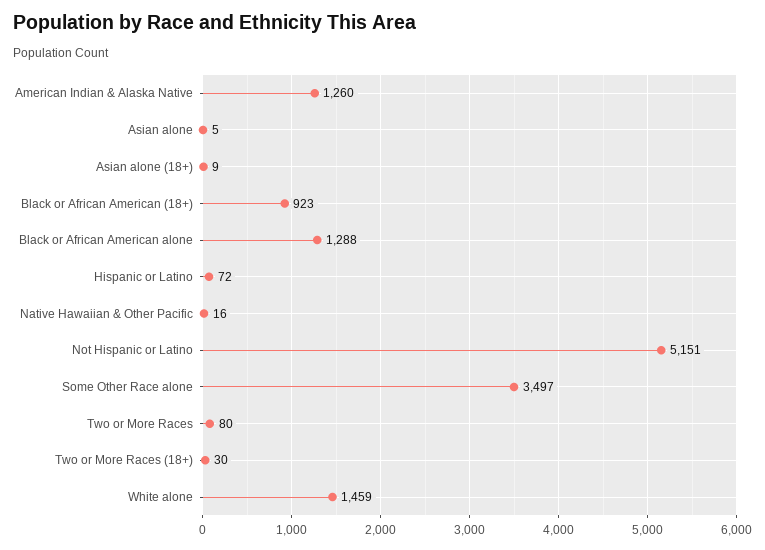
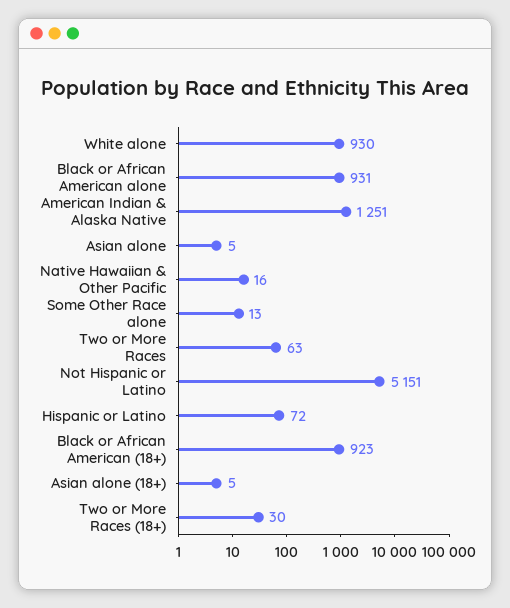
American Indian & Alaska Native: 1260 -> 1251
Asian alone (18+): 9 -> 5
Black or African American alone: 1288 -> 931
Some Other Race alone: 3497 -> 13
Two or More Races: 80 -> 63
White alone: 1459 -> 930

